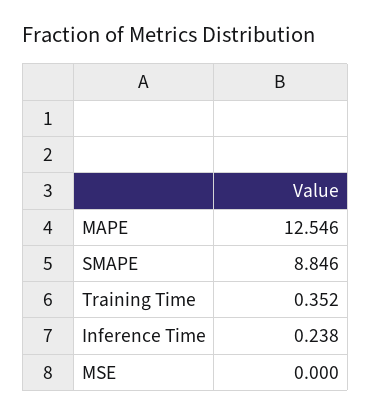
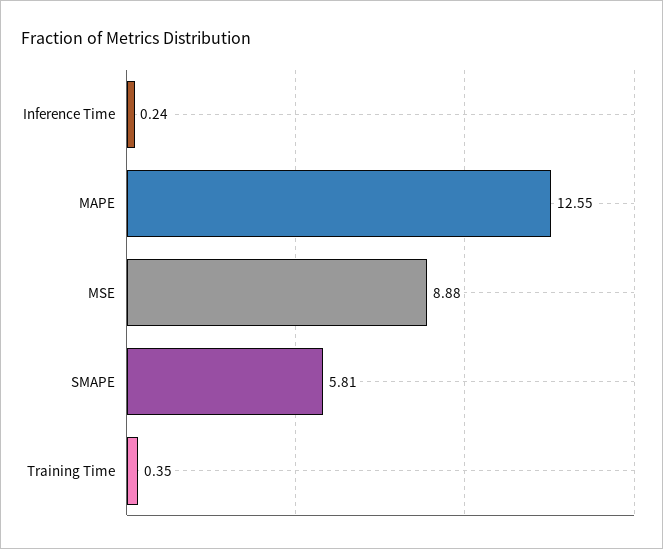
SMAPE: 8.846 -> 5.81
MSE: 0 -> 8.88

